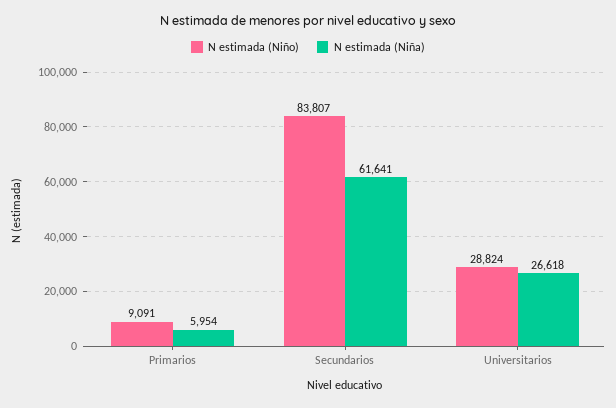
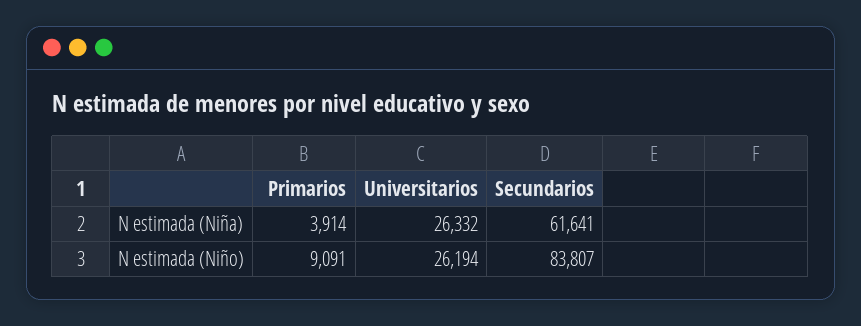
N estimada (Niña), Primarios: 5954 -> 3914
N estimada (Niño), Universitarios: 28824 -> 26194
N estimada (Niña), Universitarios: 26618 -> 26332

